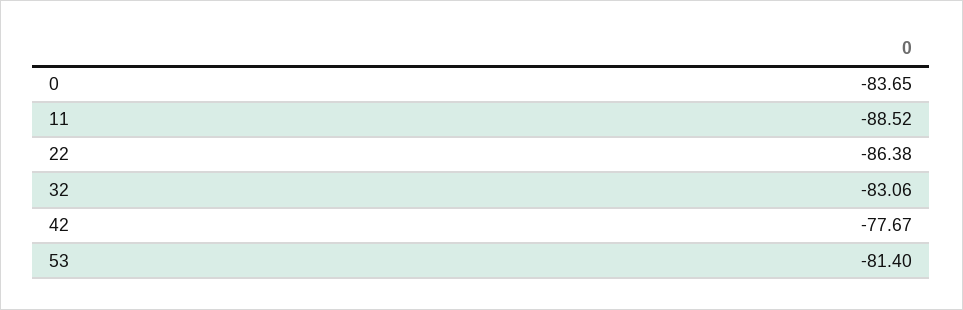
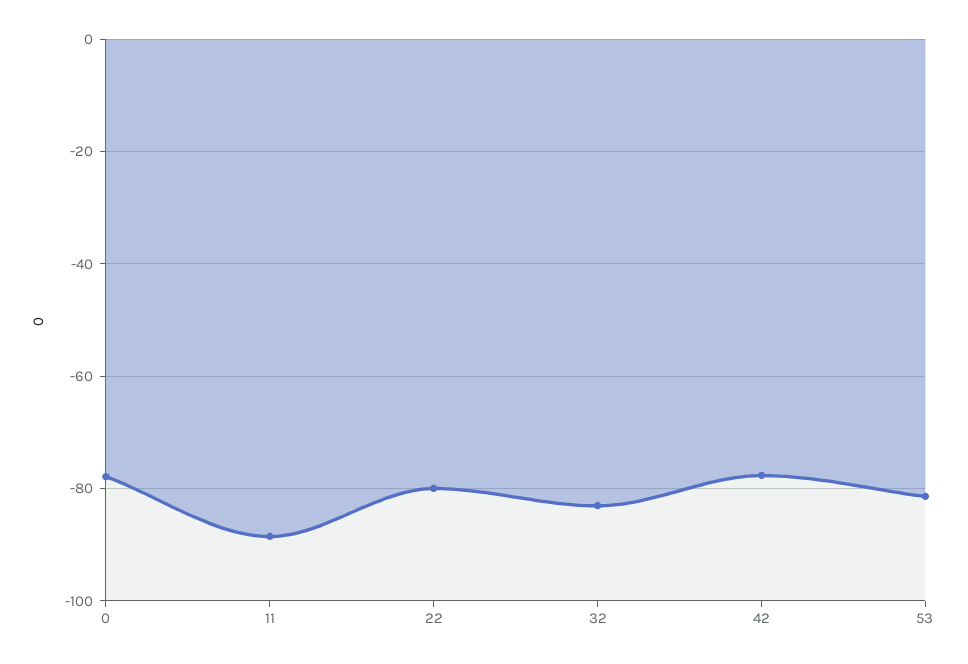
0: -83.65 -> -78
22: -86.38 -> -80

